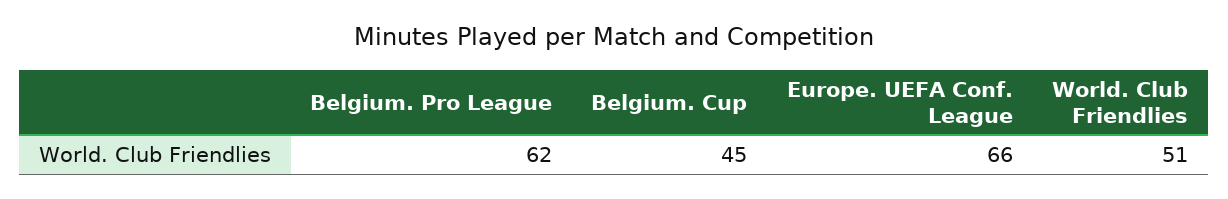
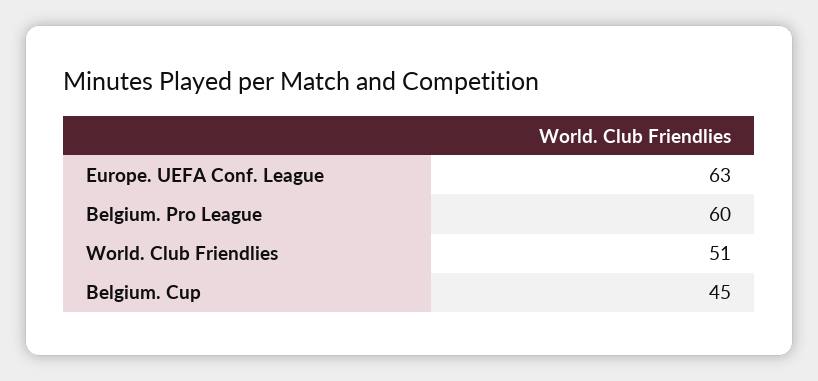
Belgium. Pro League: 62 -> 60
Europe. UEFA Conf. League: 66 -> 63

